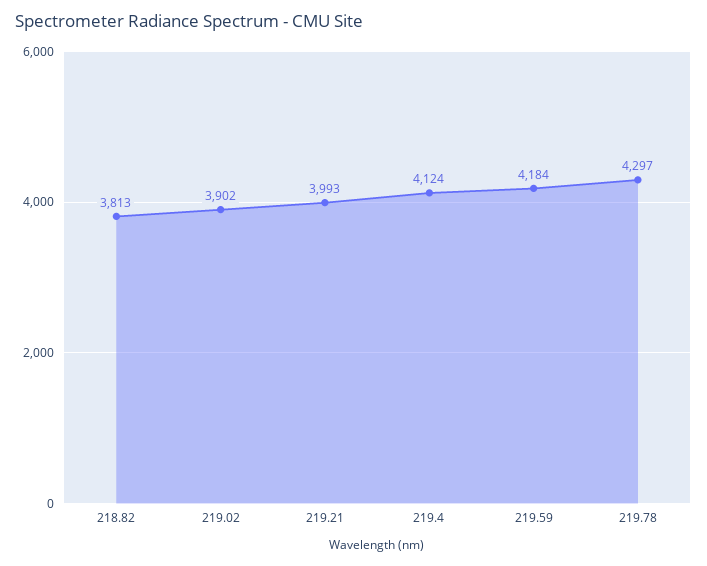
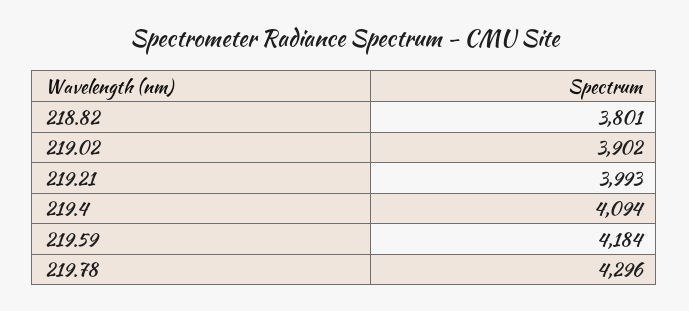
218.82: 3813 -> 3801
219.4: 4124 -> 4094
219.78: 4297 -> 4296

